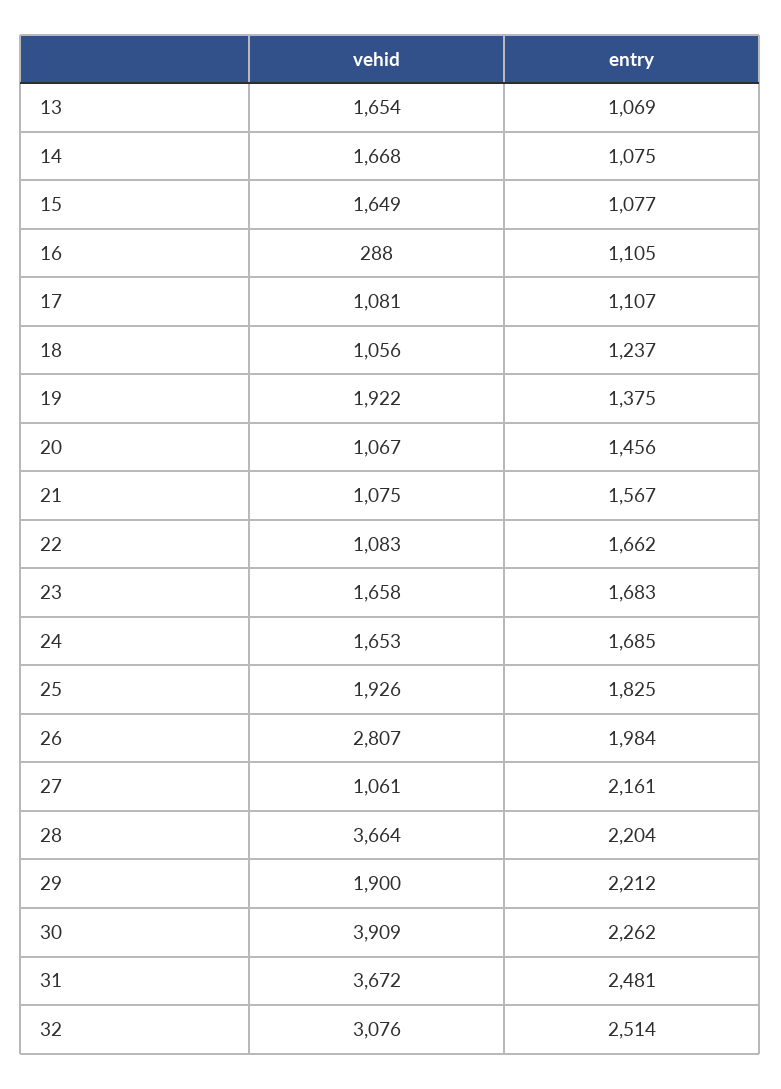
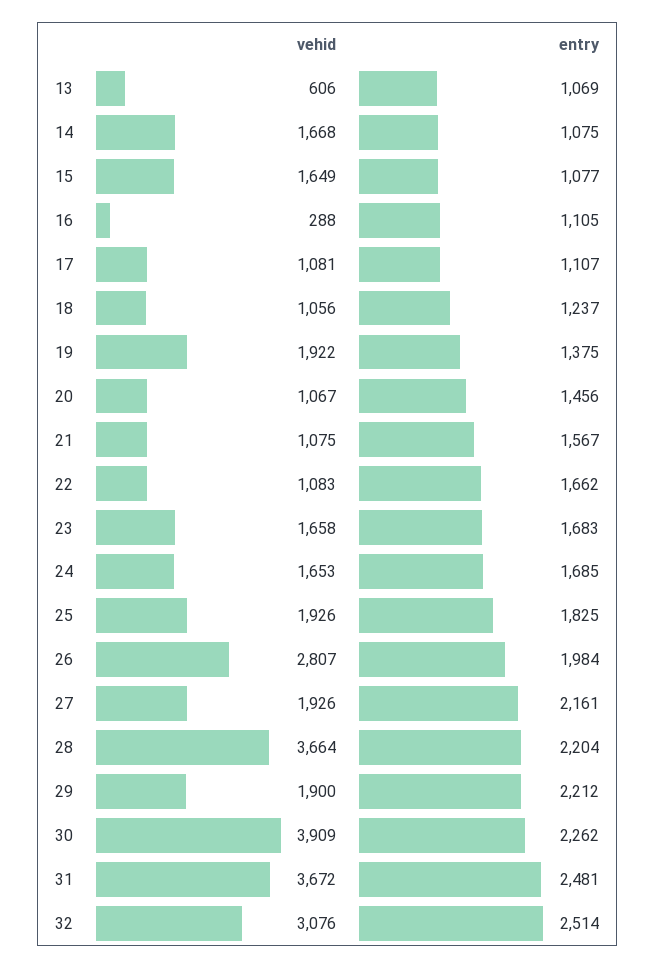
vehid, 13: 1654 -> 606
vehid, 27: 1061 -> 1926

